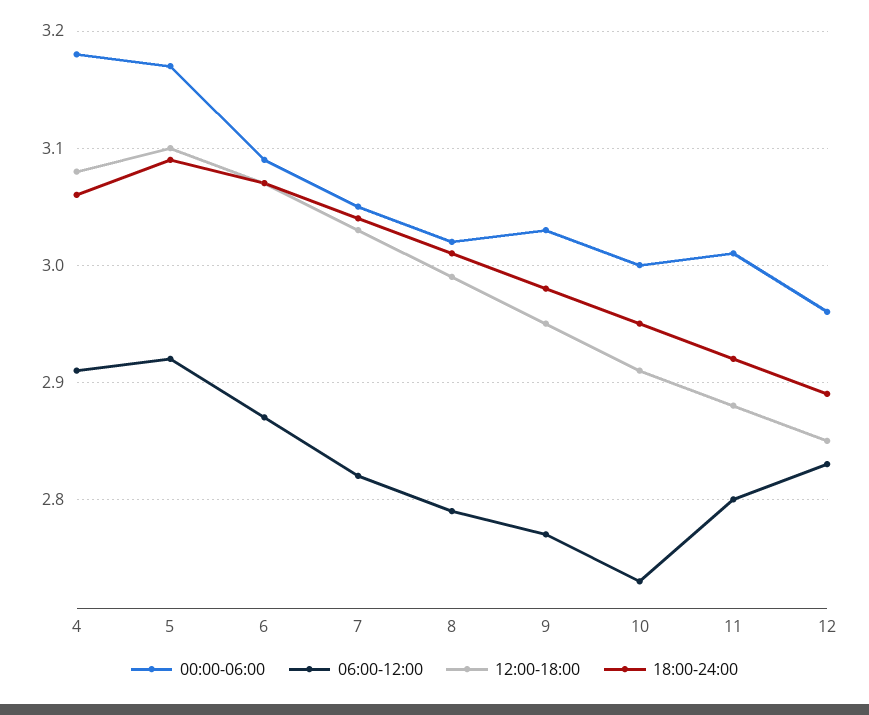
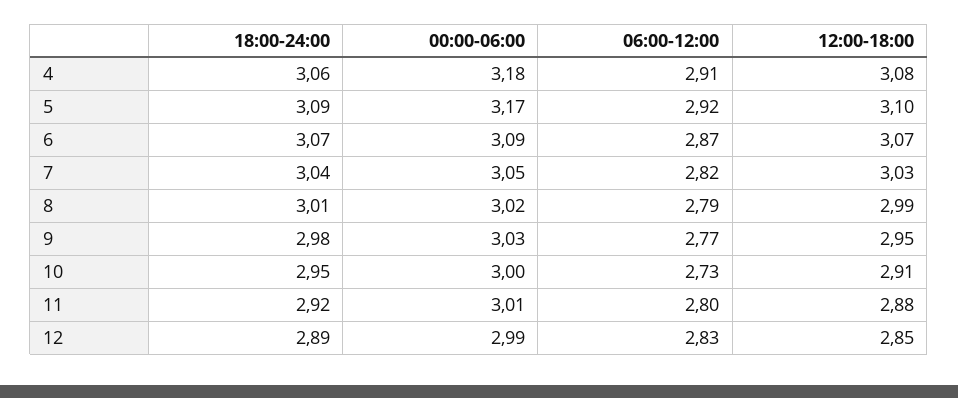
00:00-06:00, 12: 2.96 -> 2.99

